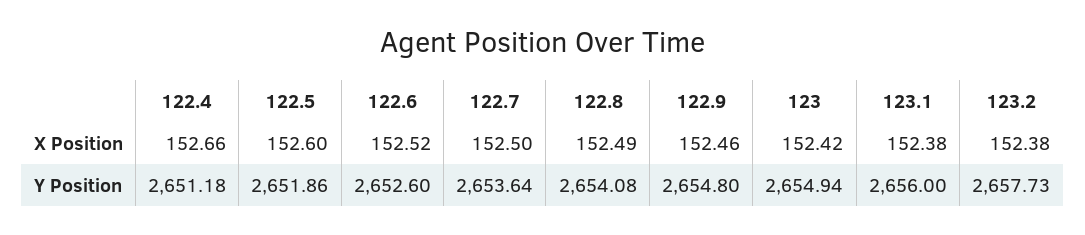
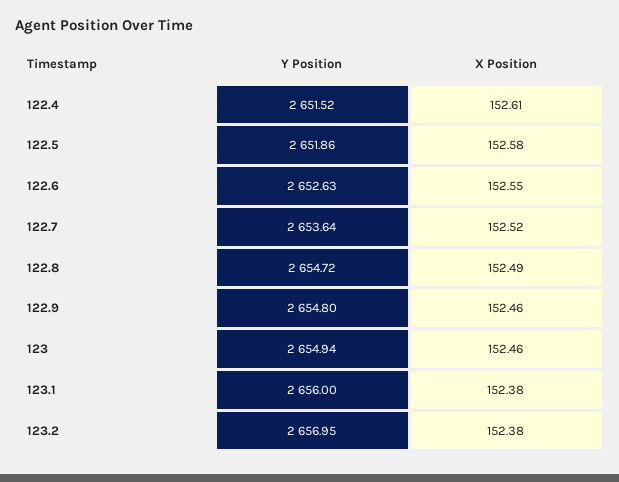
122.4, X Position: 152.66 -> 152.61
122.5, X Position: 152.6 -> 152.58
122.6, X Position: 152.52 -> 152.55
122.7, X Position: 152.5 -> 152.52
123, X Position: 152.42 -> 152.46
122.4, Y Position: 2651.18 -> 2651.52
122.6, Y Position: 2652.6 -> 2652.63
122.8, Y Position: 2654.08 -> 2654.72
123.2, Y Position: 2657.73 -> 2656.95

